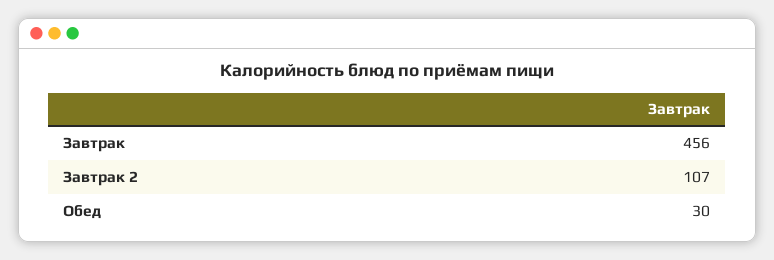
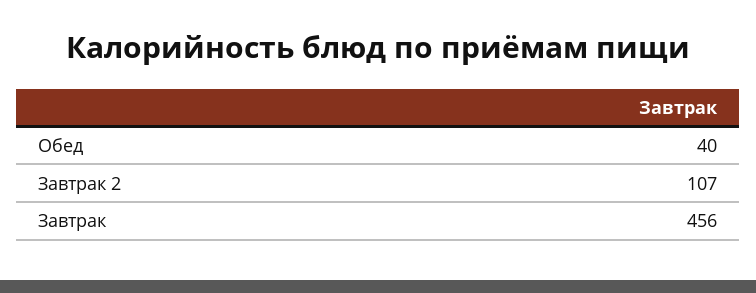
Обед: 30 -> 40

